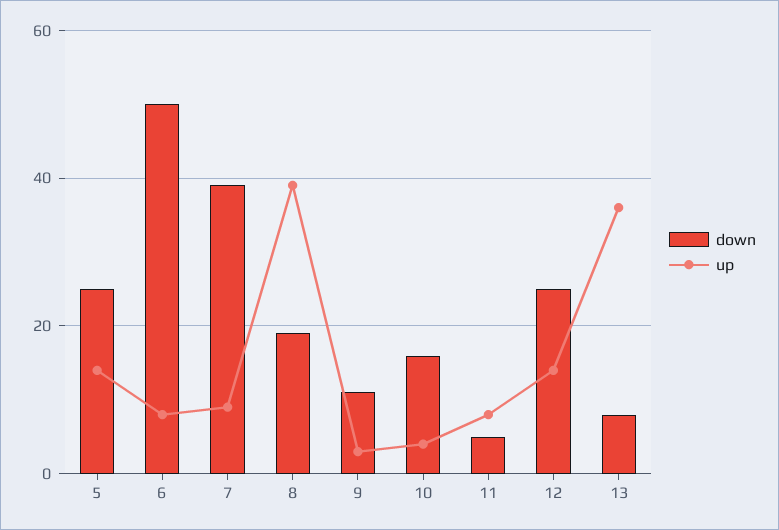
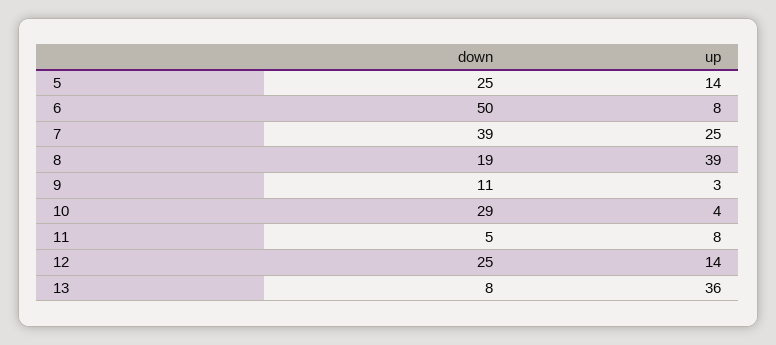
up, 7: 10 -> 25
down, 10: 15 -> 29

